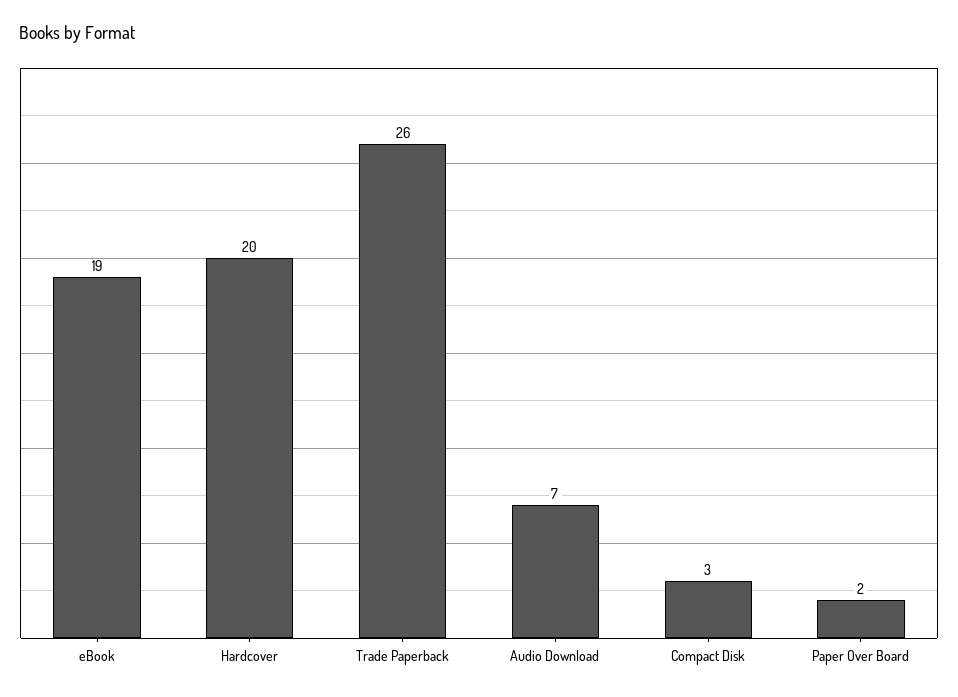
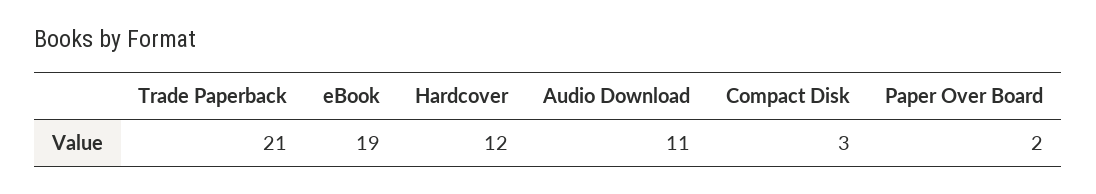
Hardcover: 20 -> 12
Trade Paperback: 26 -> 21
Audio Download: 7 -> 11

